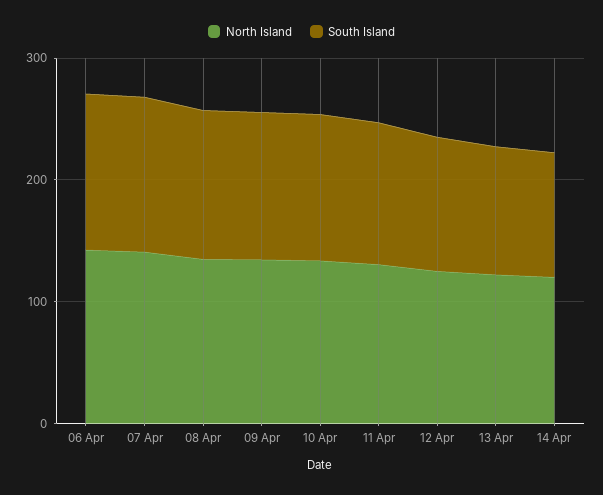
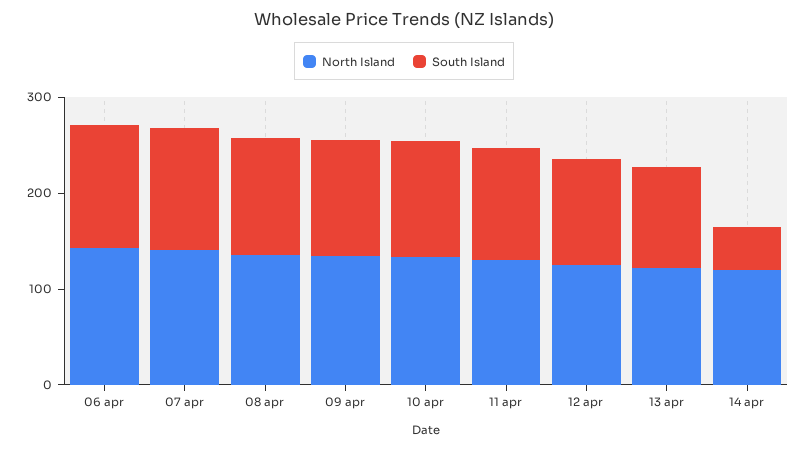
South Island, 14 Apr: 100 -> 40

